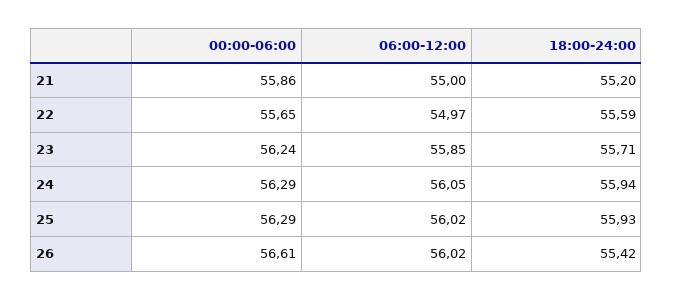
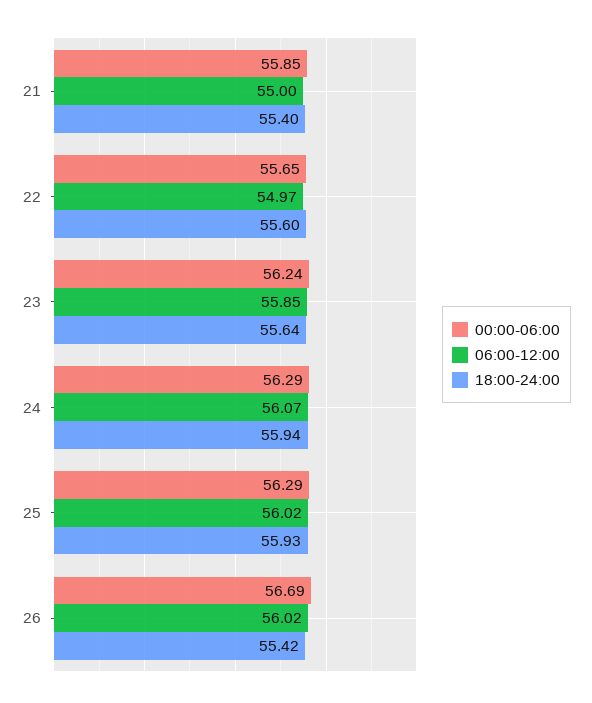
00:00-06:00, 21: 55.86 -> 55.85
18:00-24:00, 21: 55.2 -> 55.4
18:00-24:00, 22: 55.59 -> 55.6
18:00-24:00, 23: 55.71 -> 55.64
06:00-12:00, 24: 56.05 -> 56.07
00:00-06:00, 26: 56.61 -> 56.69

